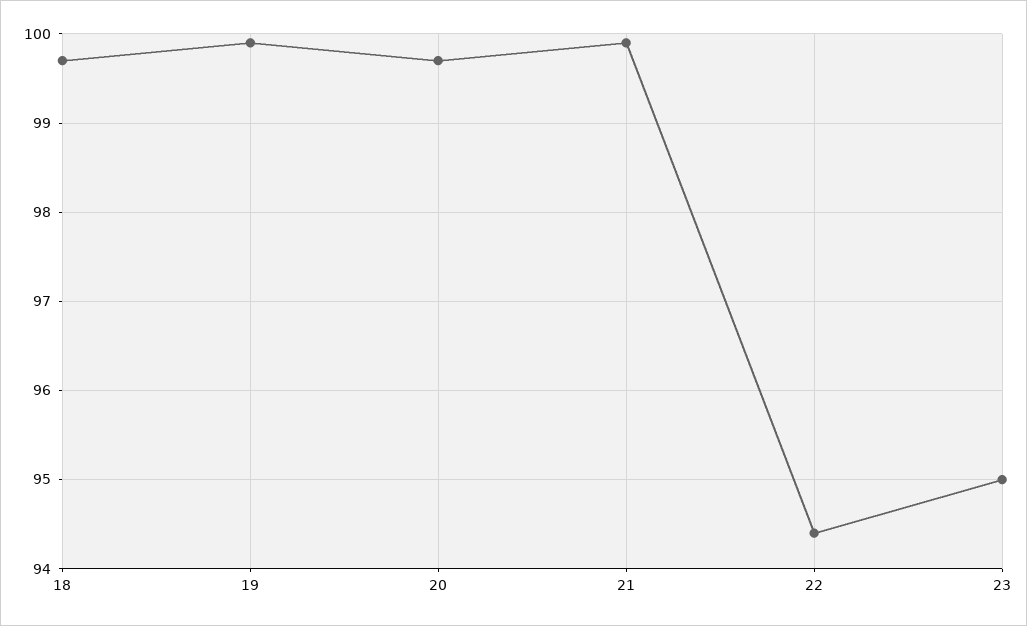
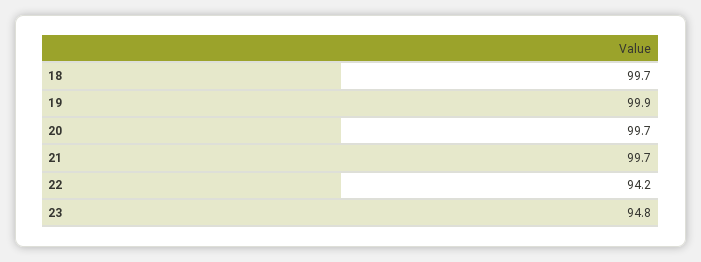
21: 99.9 -> 99.7
22: 94.4 -> 94.2
23: 95 -> 94.8

